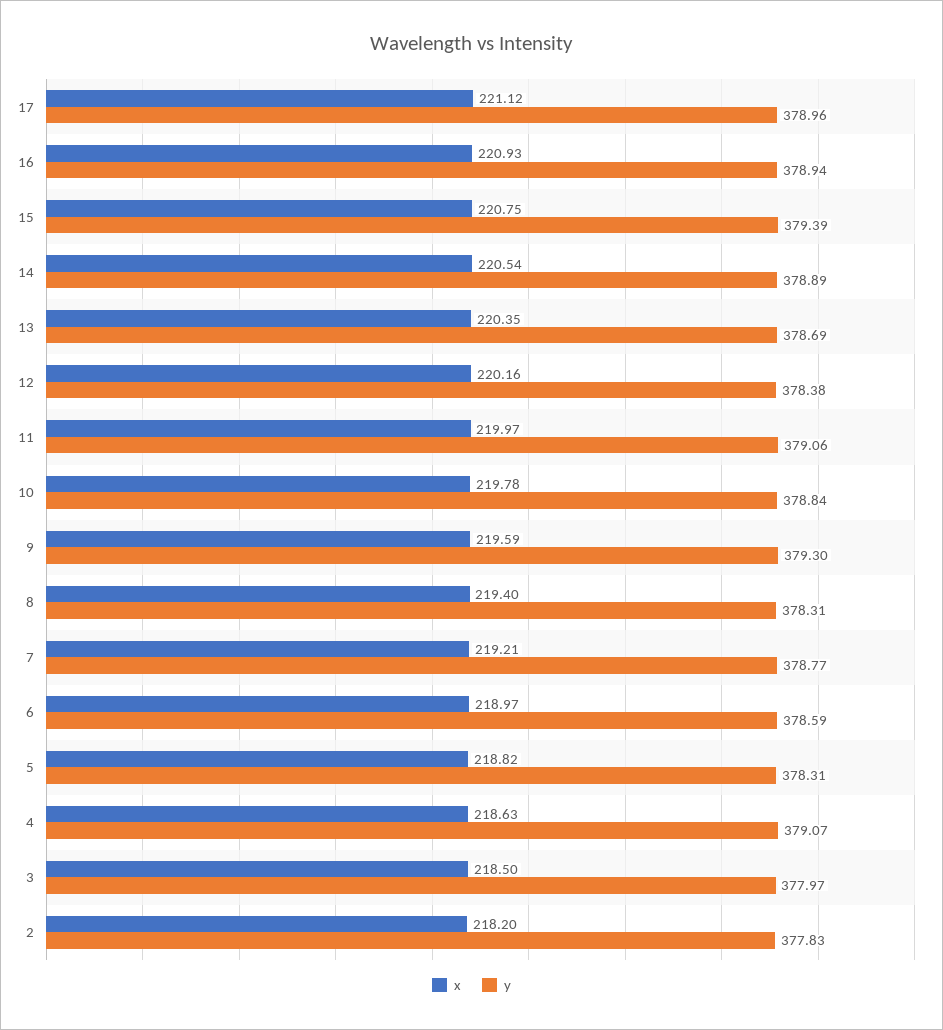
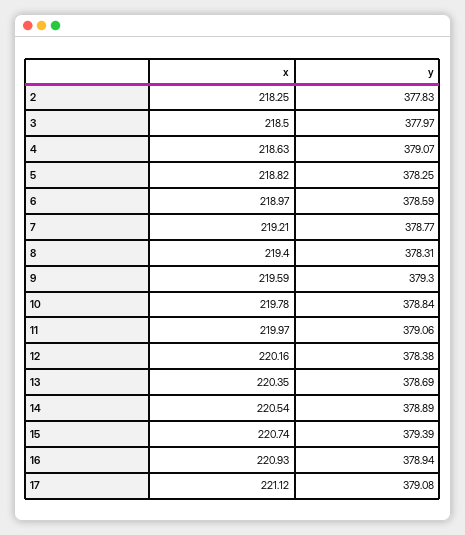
y, 17: 378.96 -> 379.08
x, 15: 220.75 -> 220.74
y, 5: 378.31 -> 378.25
x, 2: 218.2 -> 218.25

